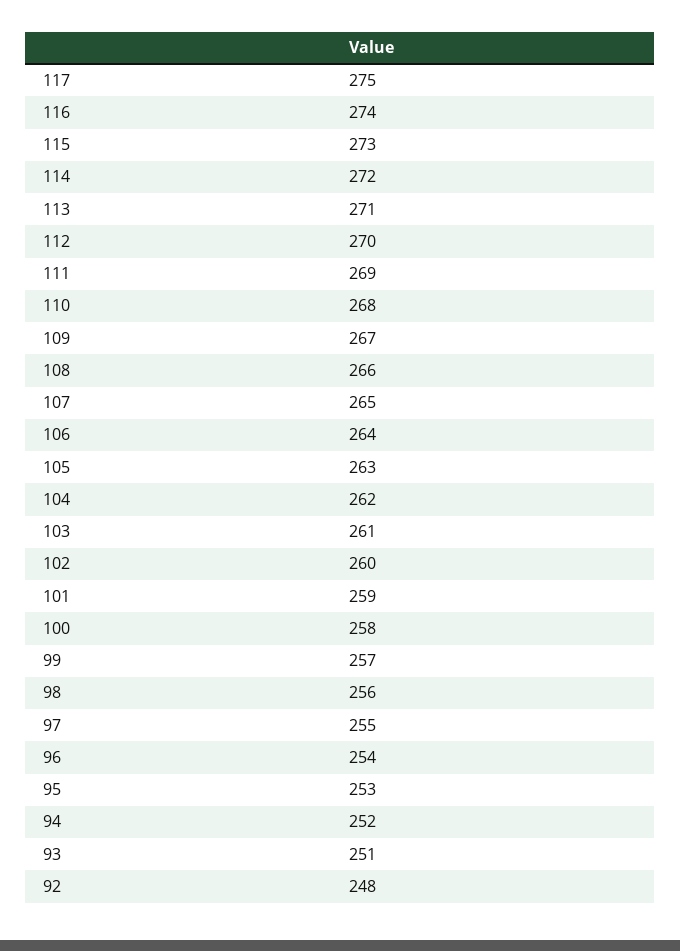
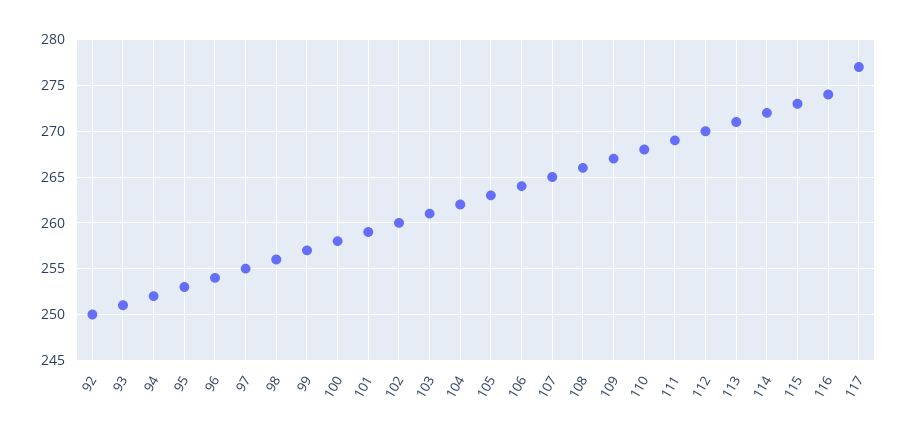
117: 275 -> 277
92: 248 -> 250

